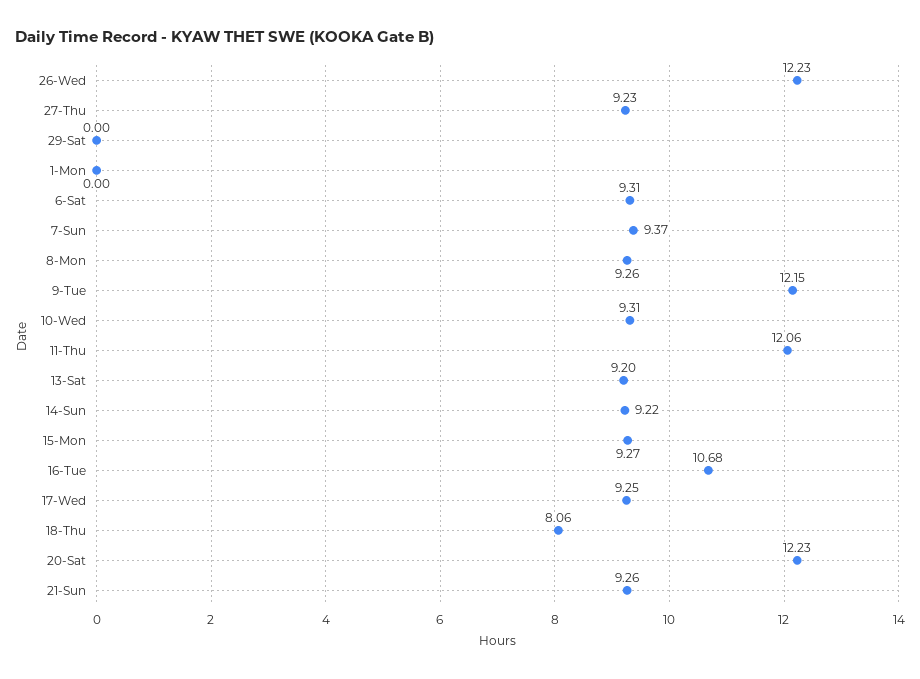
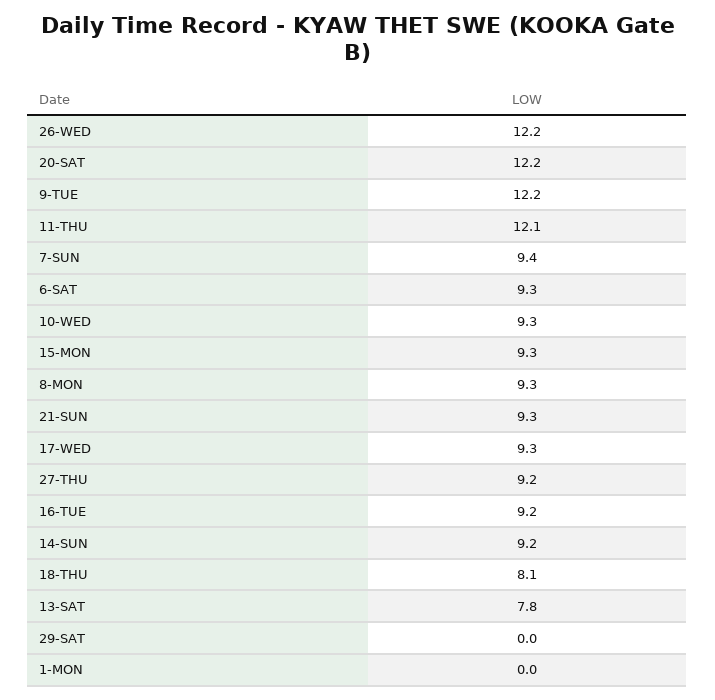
13-Sat: 9.2 -> 7.8
16-Tue: 10.68 -> 9.2

